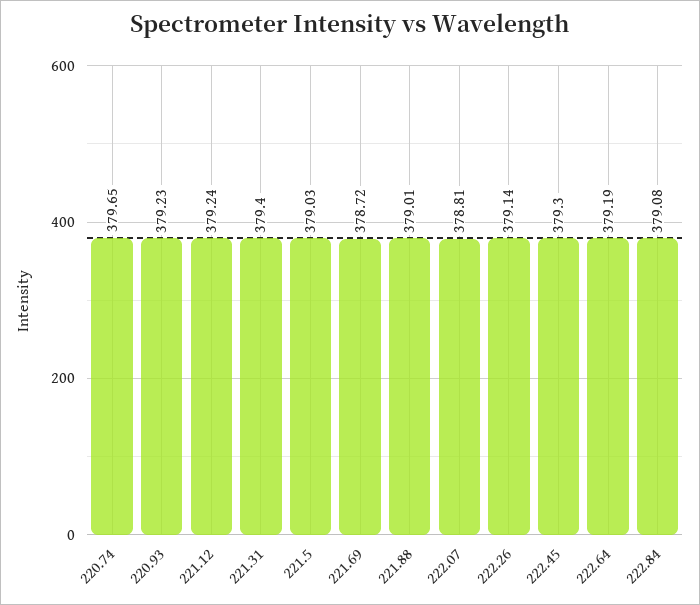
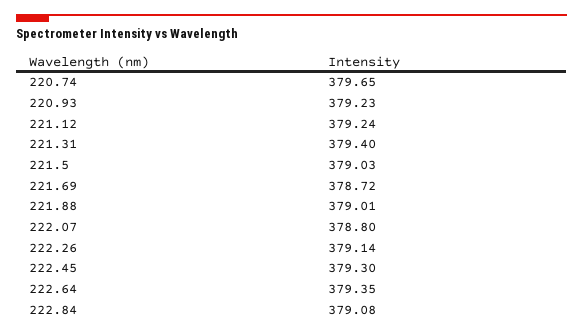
222.07: 378.81 -> 378.8
222.64: 379.19 -> 379.35

